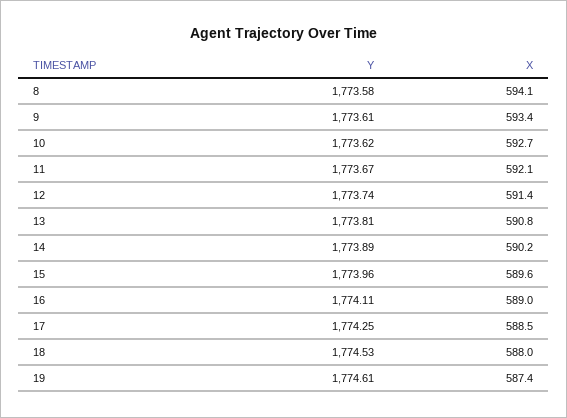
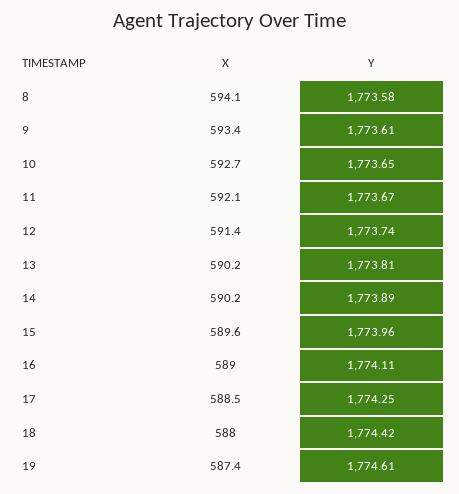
Y, 10: 1773.62 -> 1773.65
X, 13: 590.8 -> 590.2
Y, 18: 1774.53 -> 1774.42

